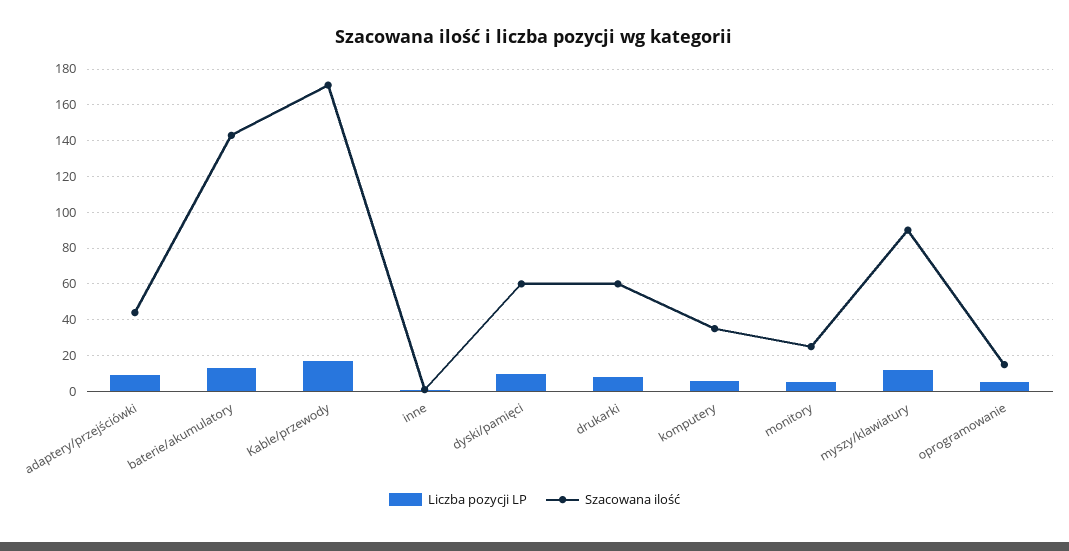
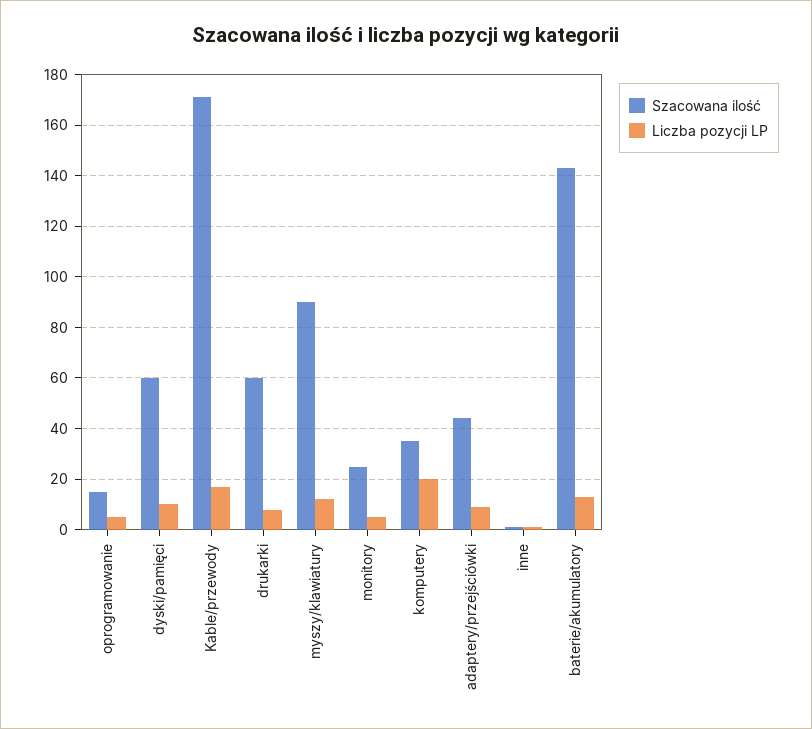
Liczba pozycji LP, komputery: 5 -> 20

